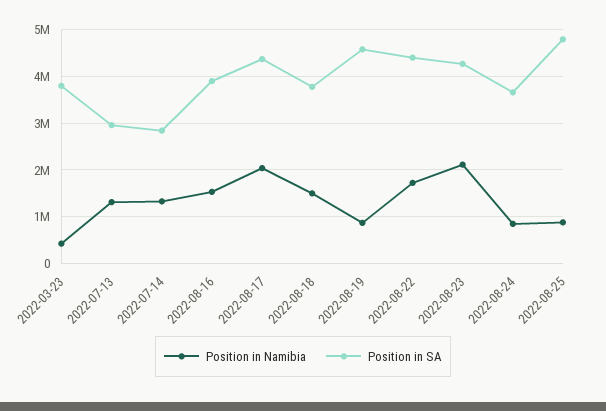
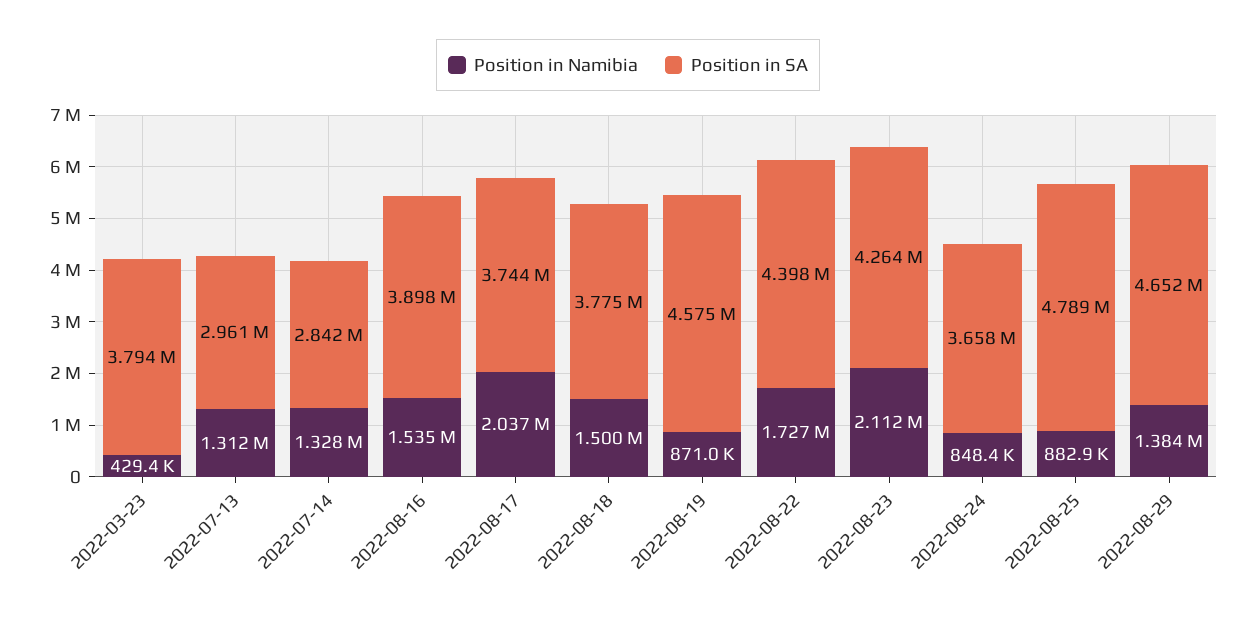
Position in SA, 2022-08-17: 4400000 -> 3744000
Position in Namibia, 2022-08-29: none -> 1384000
Position in SA, 2022-08-29: none -> 4652000

